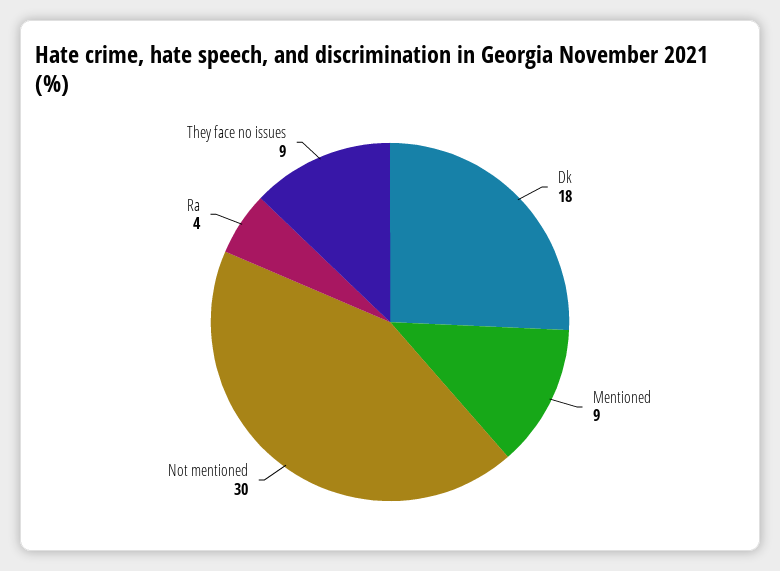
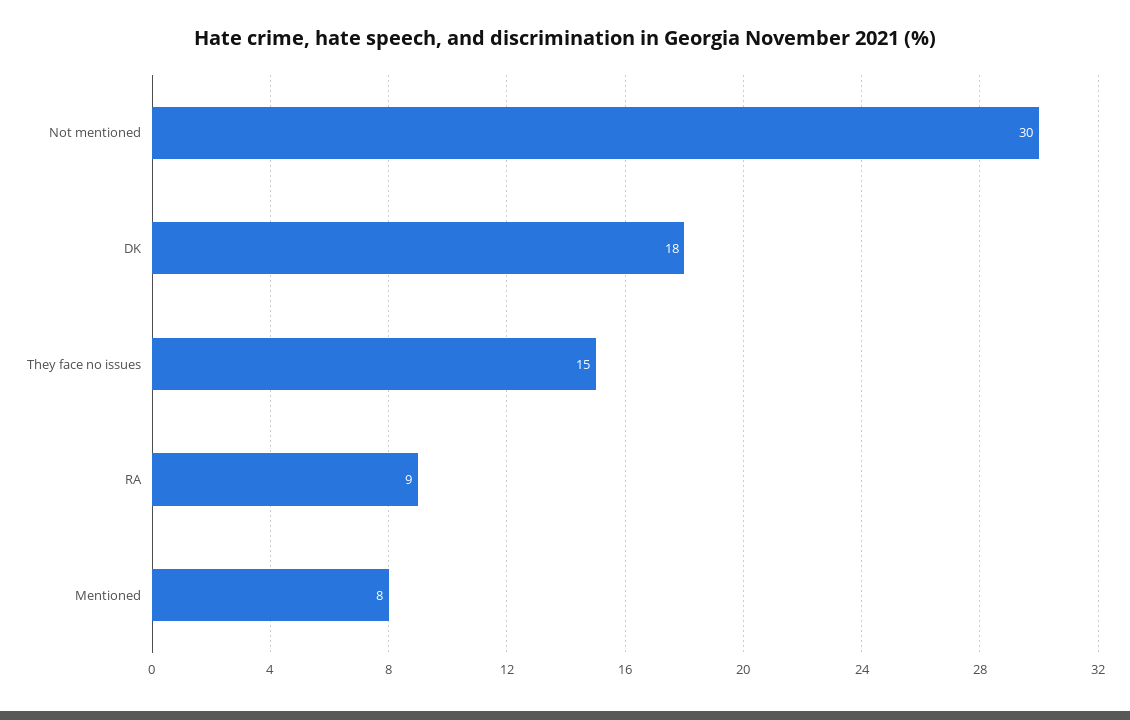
Mentioned: 9 -> 8
Ra: 4 -> 9
They face no issues: 9 -> 15

